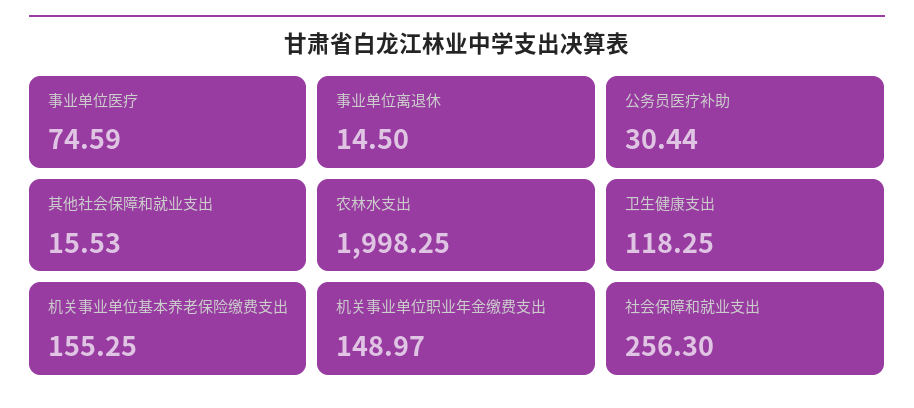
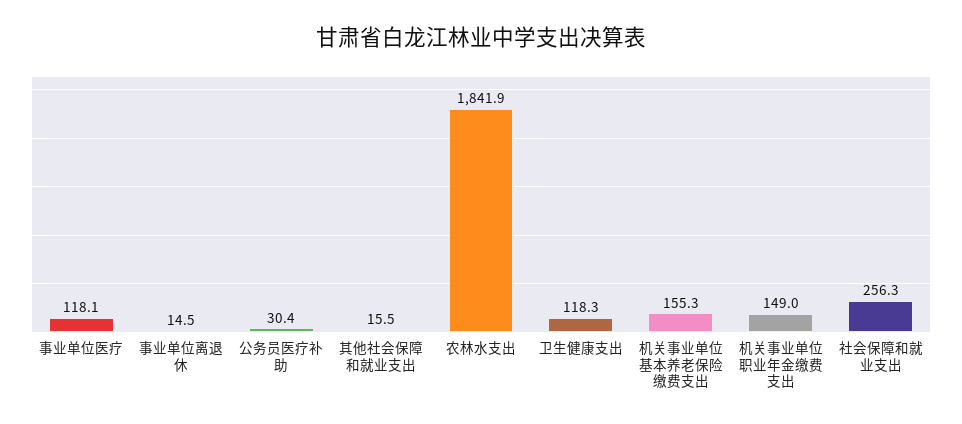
事业单位医疗: 74.59 -> 118.1
农林水支出: 1998.25 -> 1841.9

